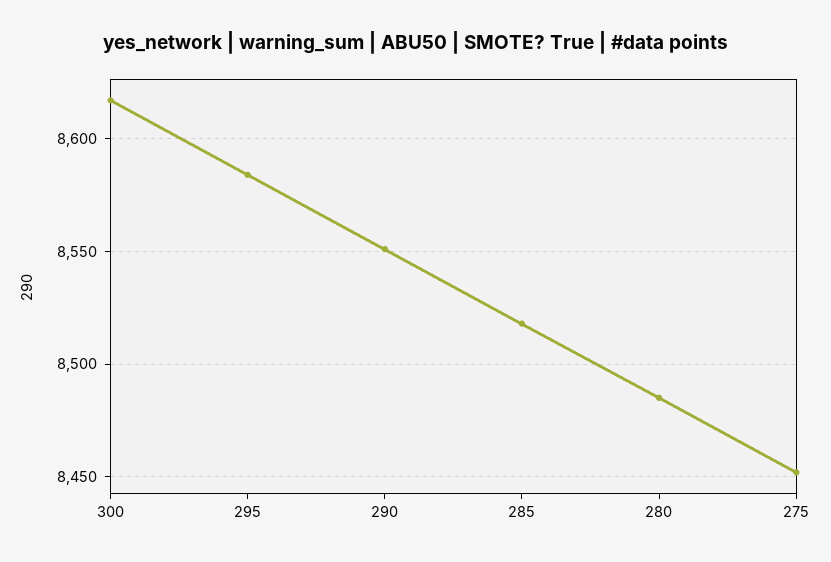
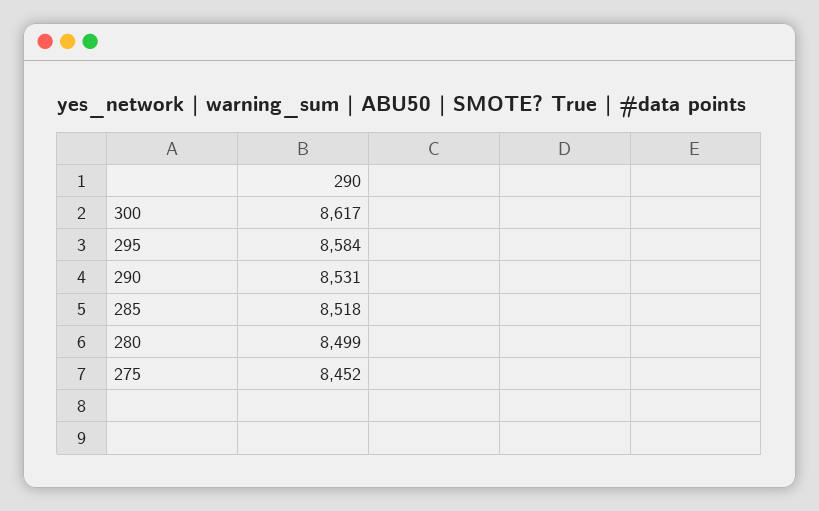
290: 8550 -> 8531
280: 8485 -> 8499

